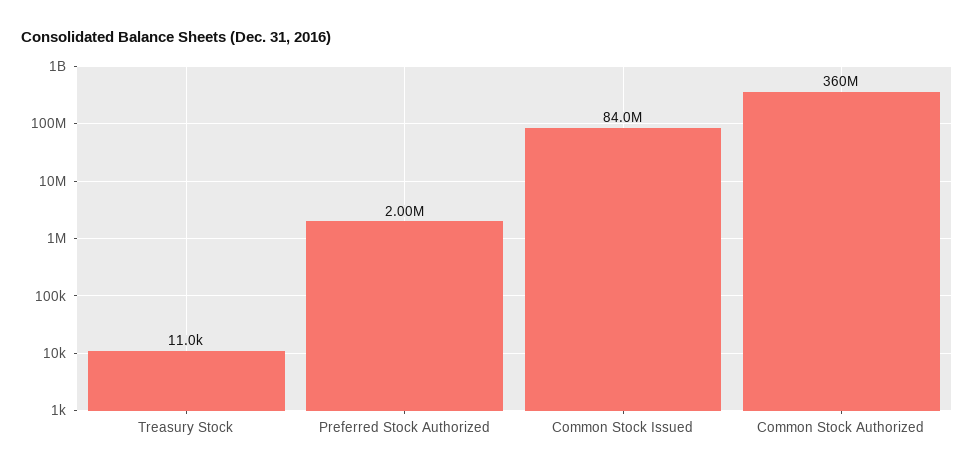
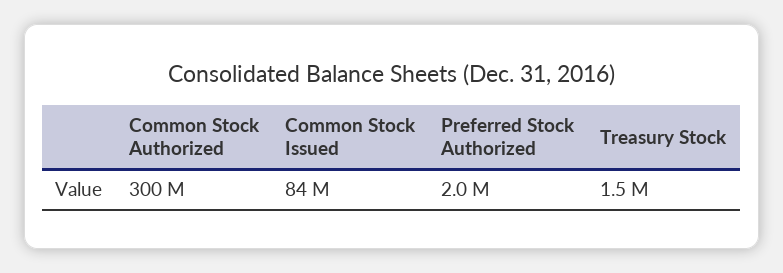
Treasury Stock: 11000 -> 1500000
Common Stock Authorized: 360000000 -> 300000000

